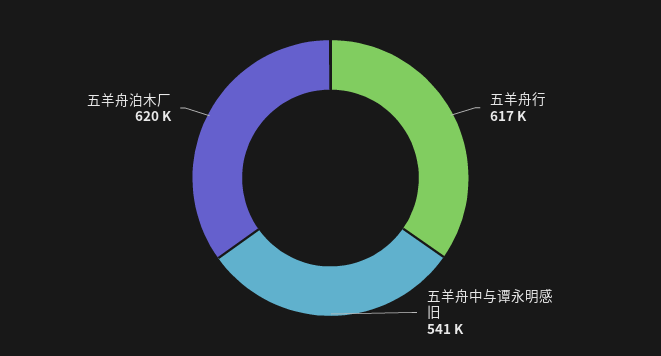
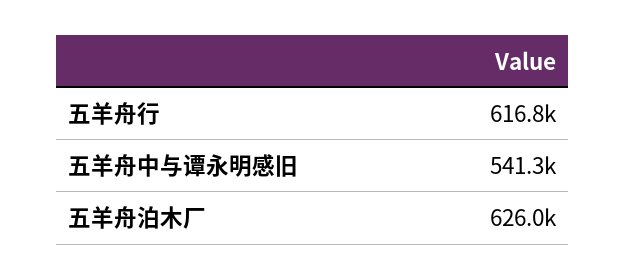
五羊舟泊木厂: 620000 -> 626000

